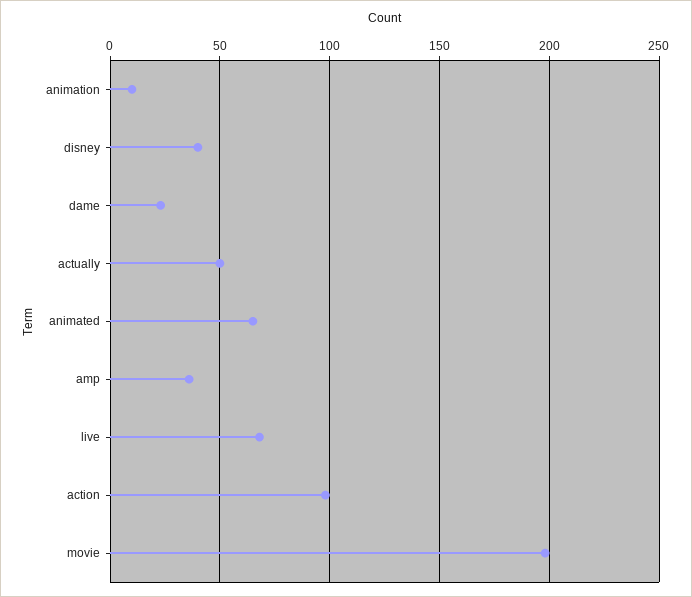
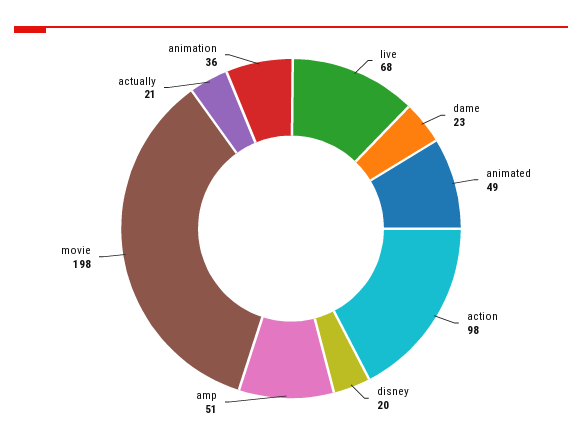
animation: 10 -> 36
disney: 40 -> 20
actually: 50 -> 21
animated: 65 -> 49
amp: 35 -> 51

